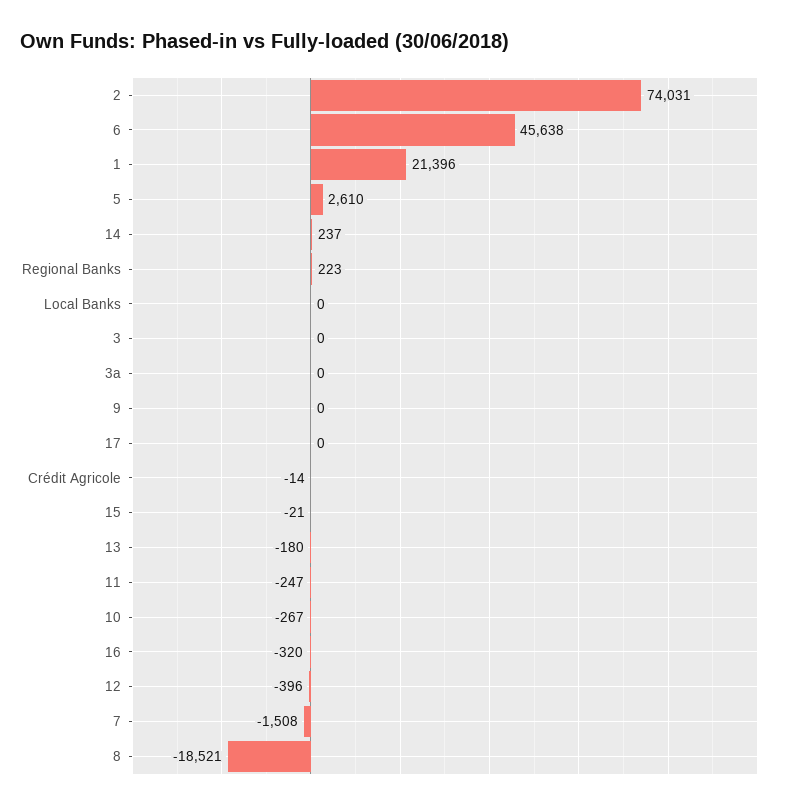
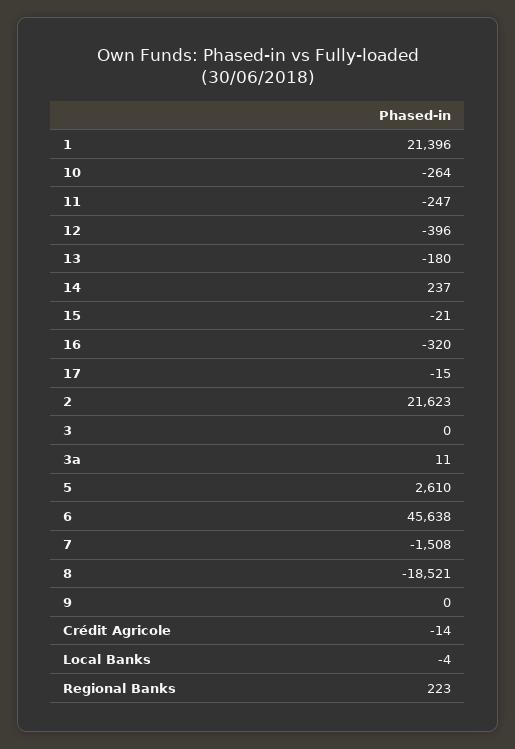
2: 74031 -> 21623
Local Banks: 0 -> -4
3a: 0 -> 11
17: 0 -> -15
10: -267 -> -264

